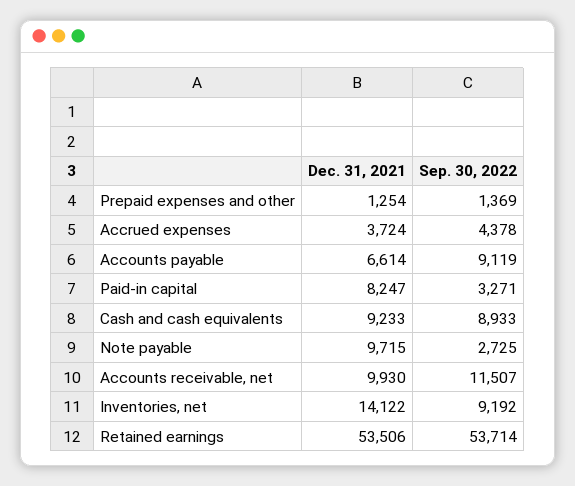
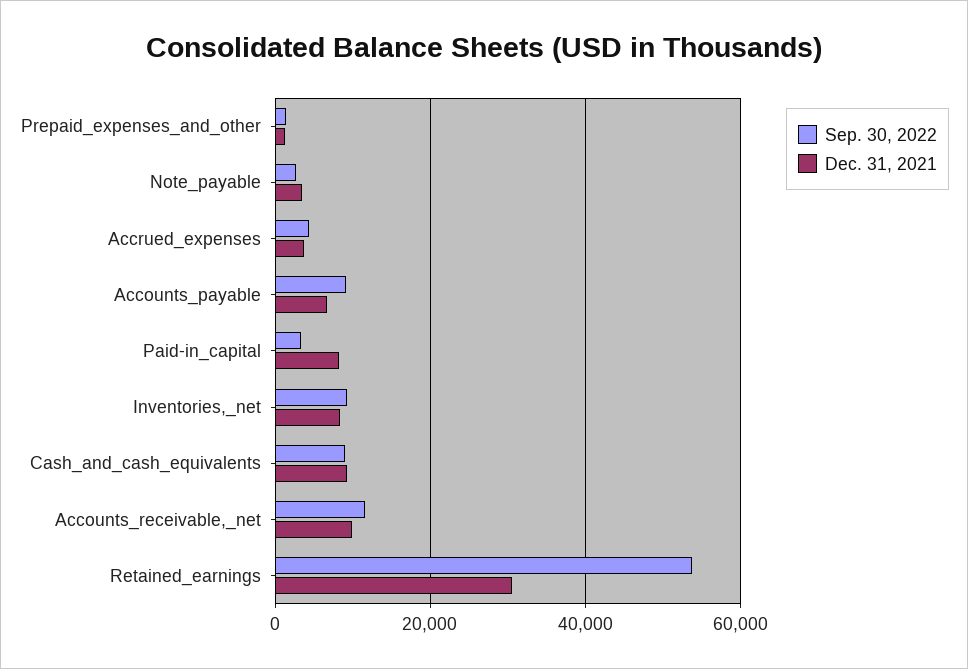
Dec. 31, 2021, Note payable: 9715 -> 4000
Dec. 31, 2021, Inventories, net: 14122 -> 8000
Dec. 31, 2021, Retained earnings: 53506 -> 30000

